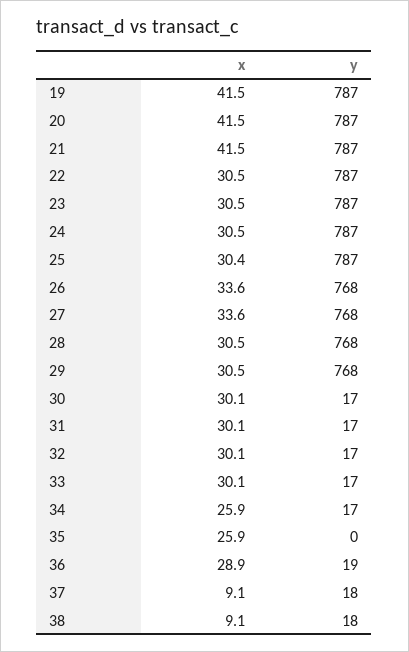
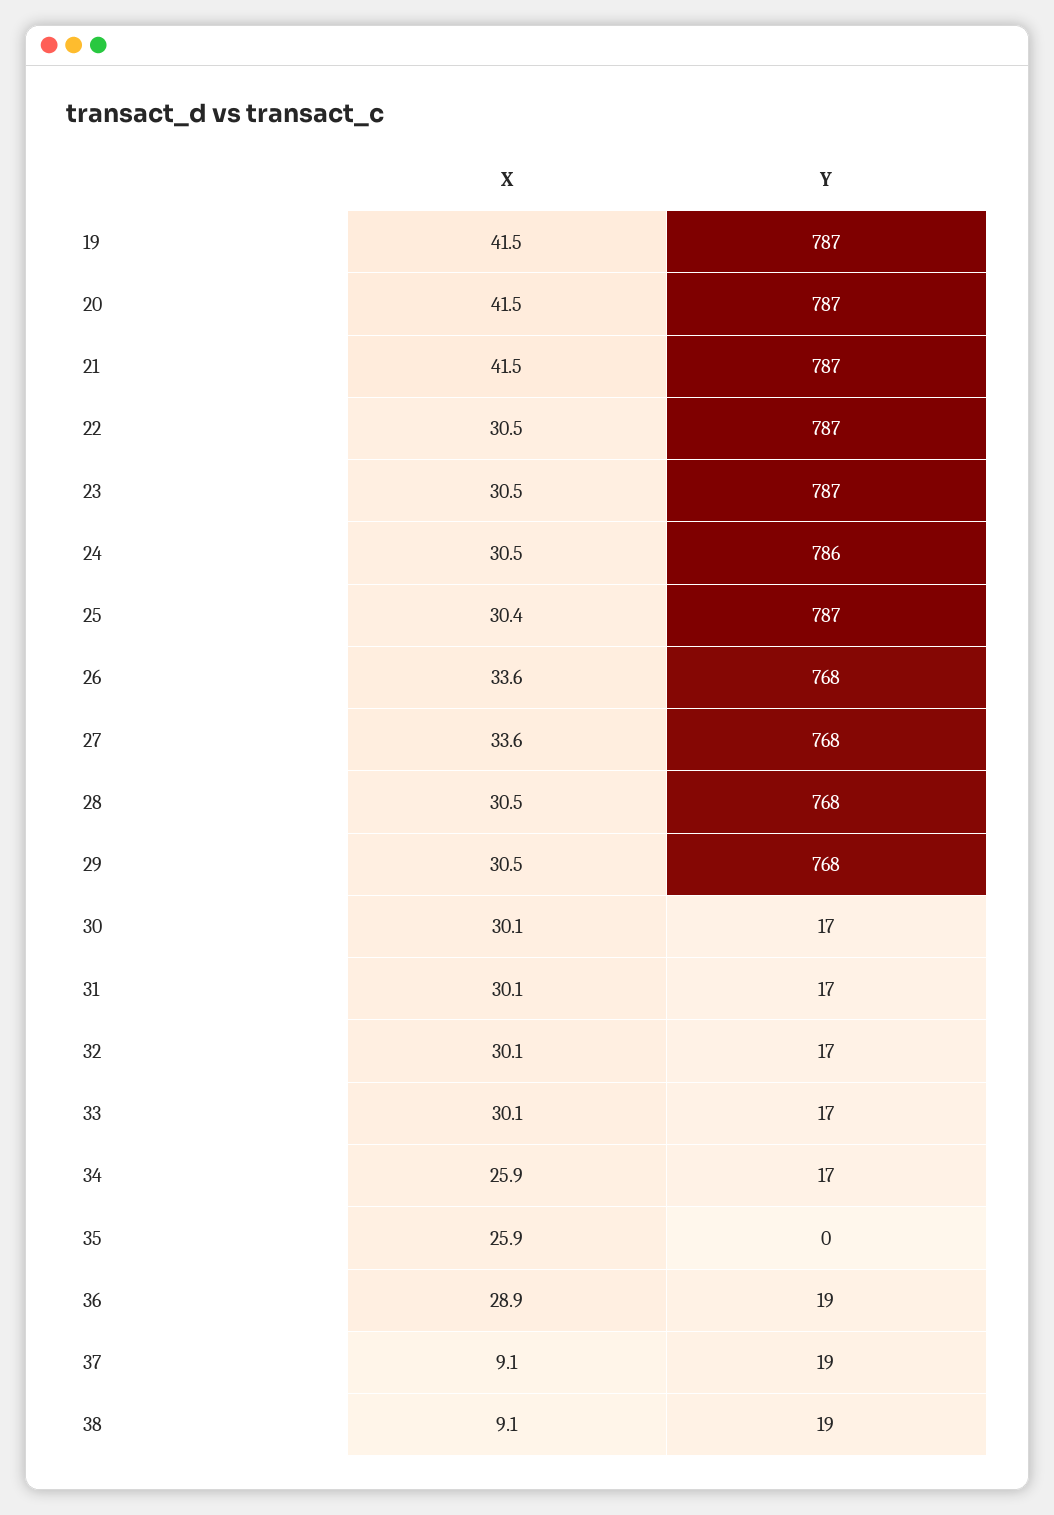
y, 24: 787 -> 786
y, 37: 18 -> 19
y, 38: 18 -> 19

